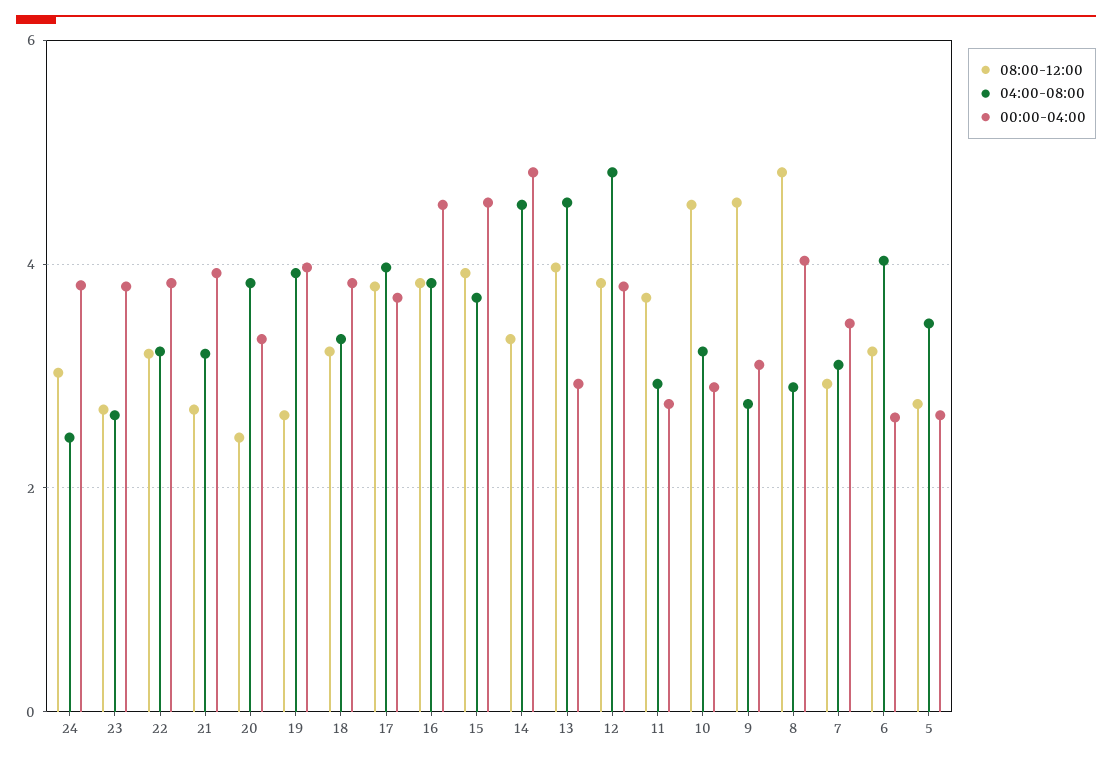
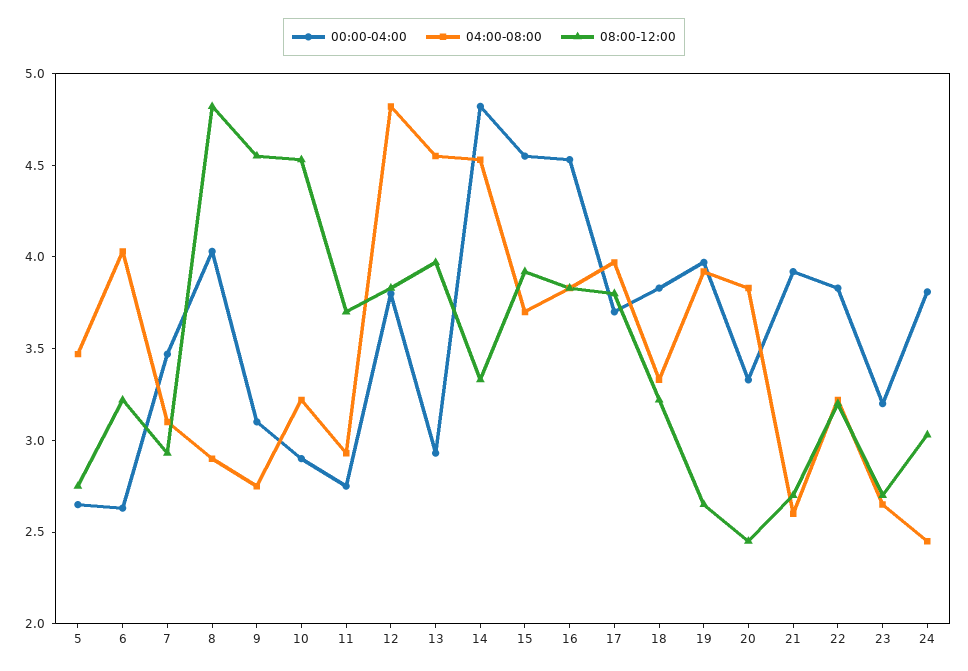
00:00-04:00, 23: 3.8 -> 3.2
04:00-08:00, 21: 3.2 -> 2.6

